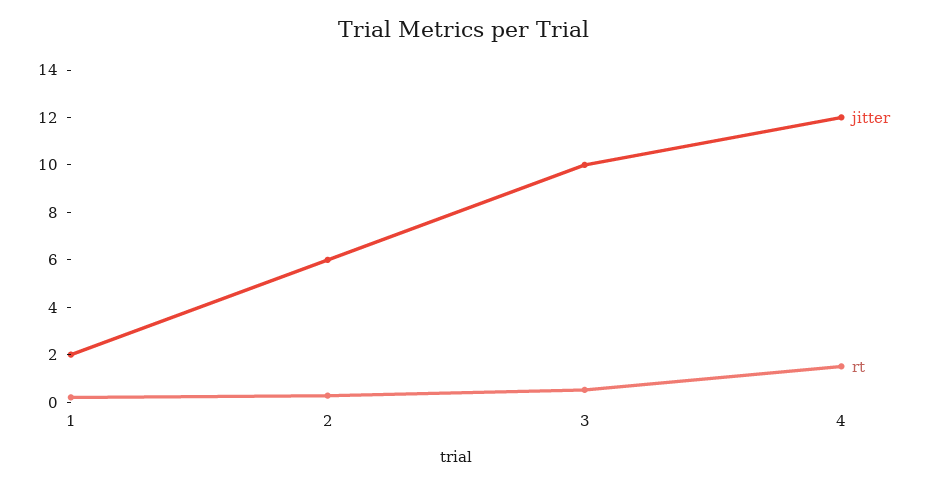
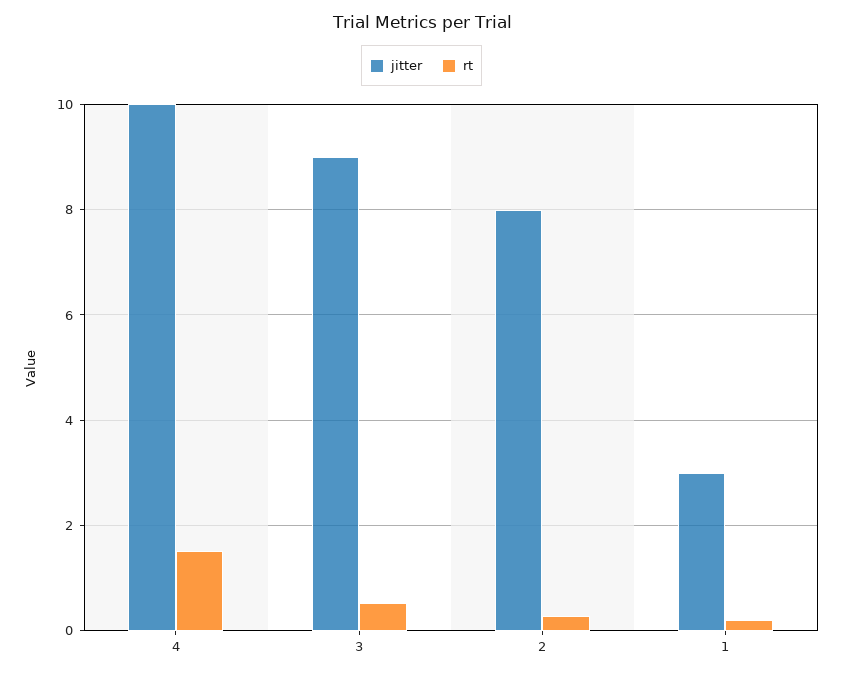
jitter, 1: 2 -> 3
jitter, 2: 6 -> 8
jitter, 3: 10 -> 9
jitter, 4: 12 -> 10

